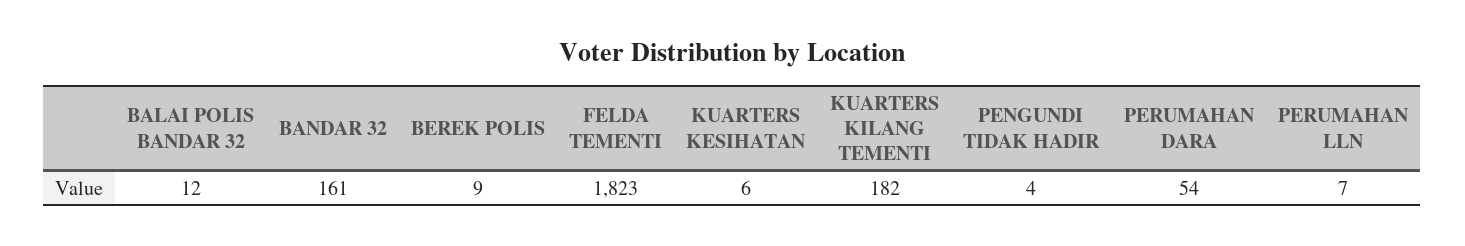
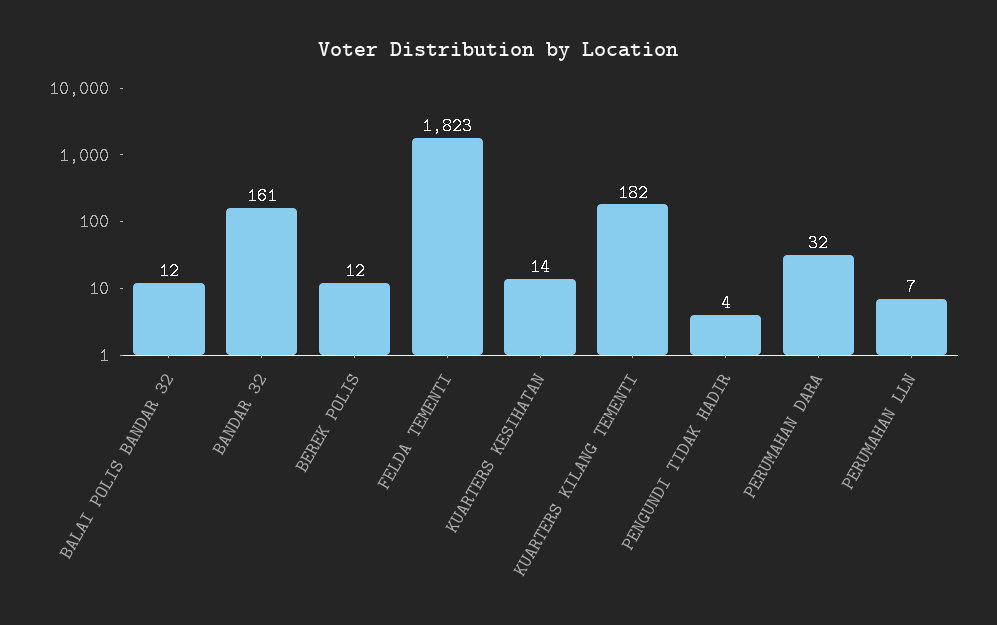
BEREK POLIS: 9 -> 12
KUARTERS KESIHATAN: 6 -> 14
PERUMAHAN DARA: 54 -> 32

